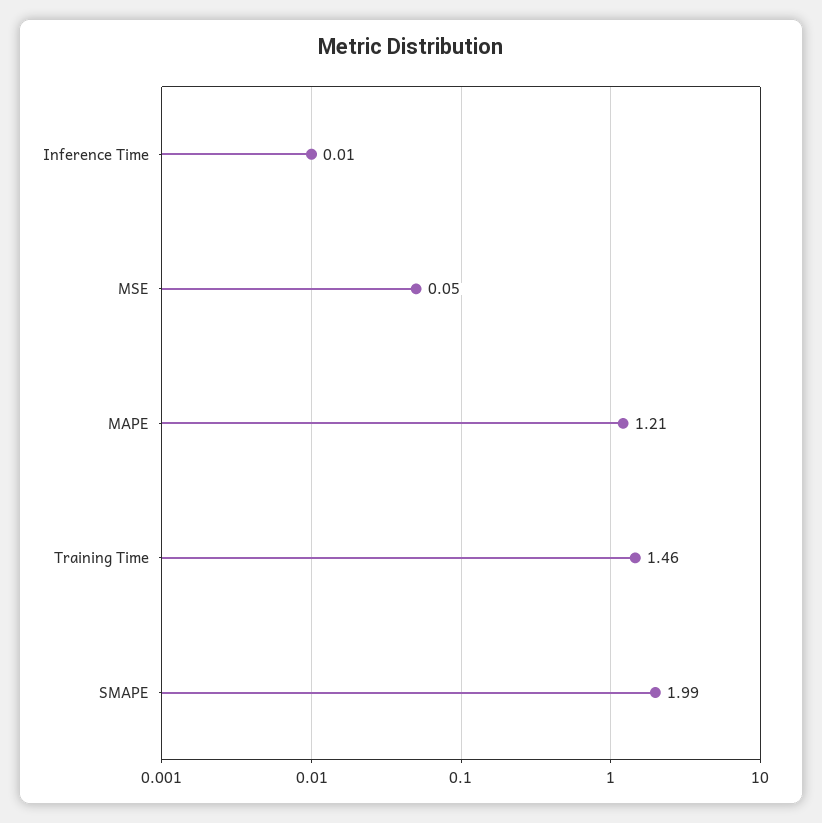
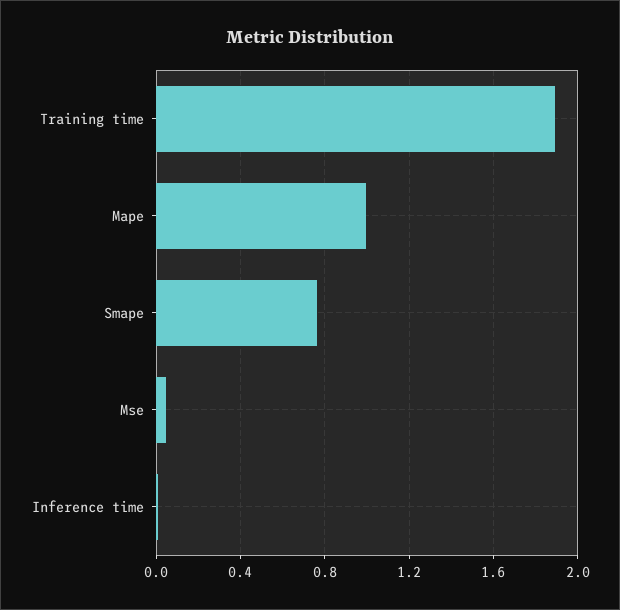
MAPE: 1.21 -> 1
Training Time: 1.46 -> 1.9
SMAPE: 1.99 -> 0.75

